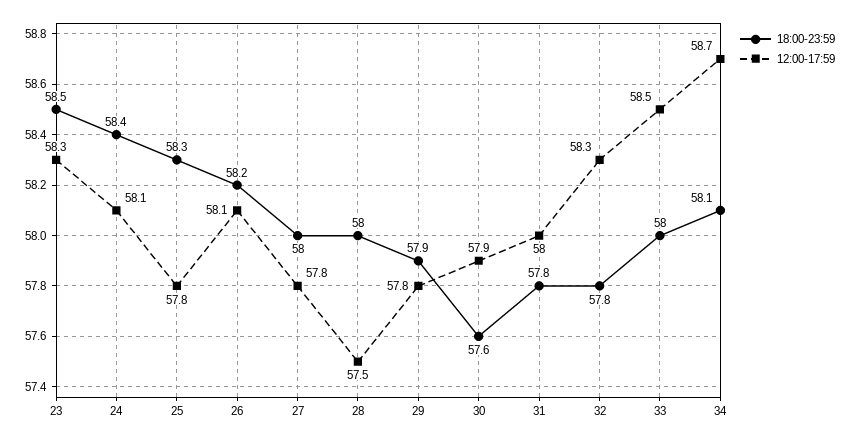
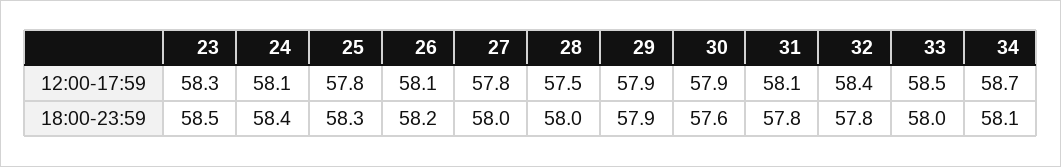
12:00-17:59, 29: 57.8 -> 57.9
12:00-17:59, 31: 58 -> 58.1
12:00-17:59, 32: 58.3 -> 58.4

